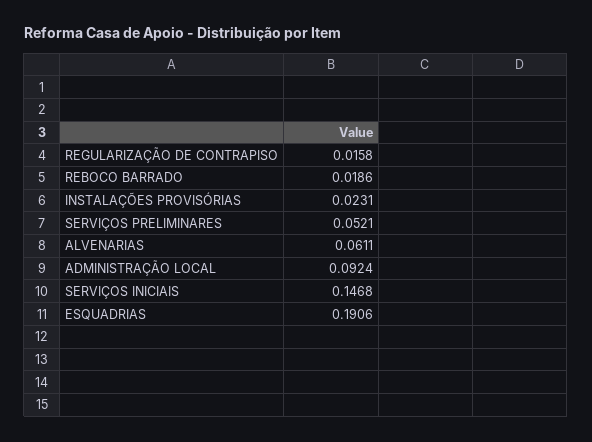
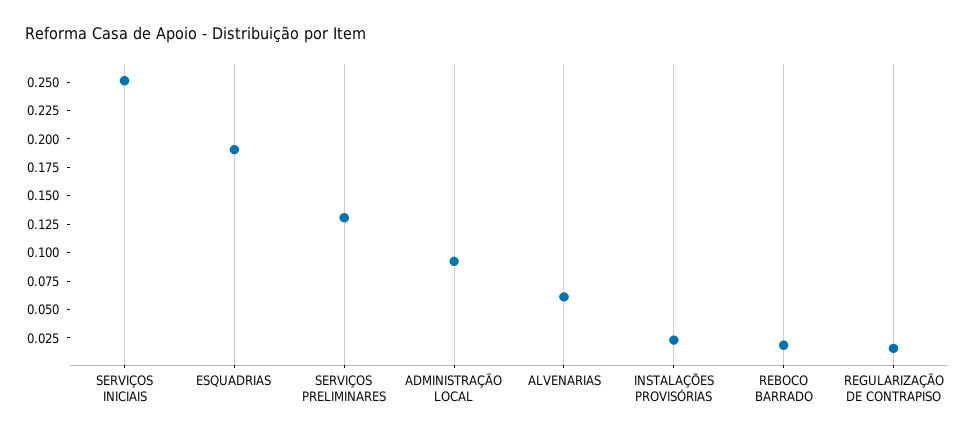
SERVIÇOS PRELIMINARES: 0.0521 -> 0.125
SERVIÇOS INICIAIS: 0.1468 -> 0.25

